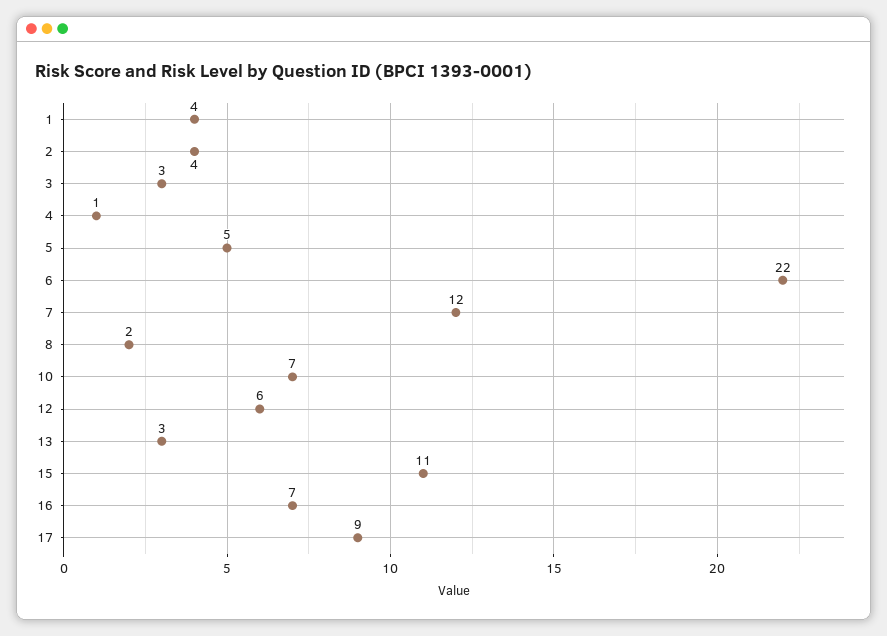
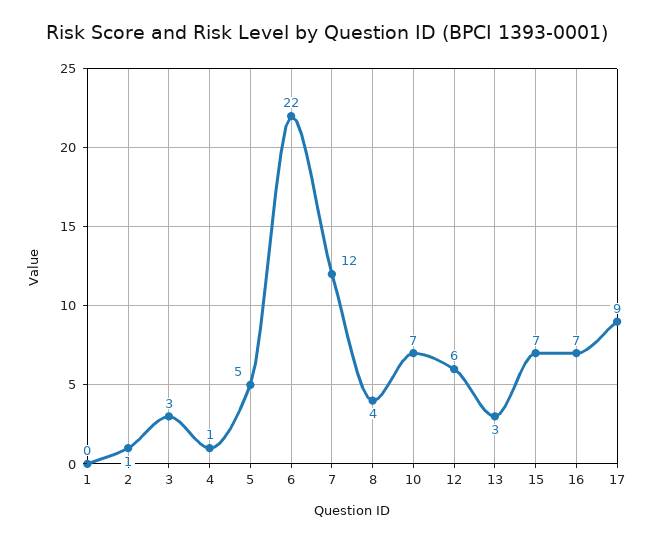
1: 4 -> 0
2: 4 -> 1
8: 2 -> 4
15: 11 -> 7

